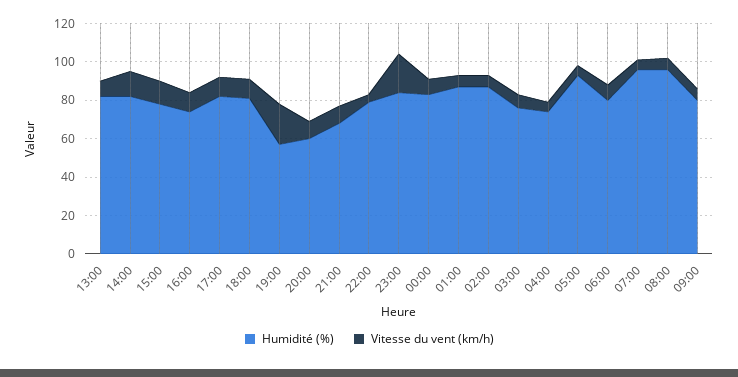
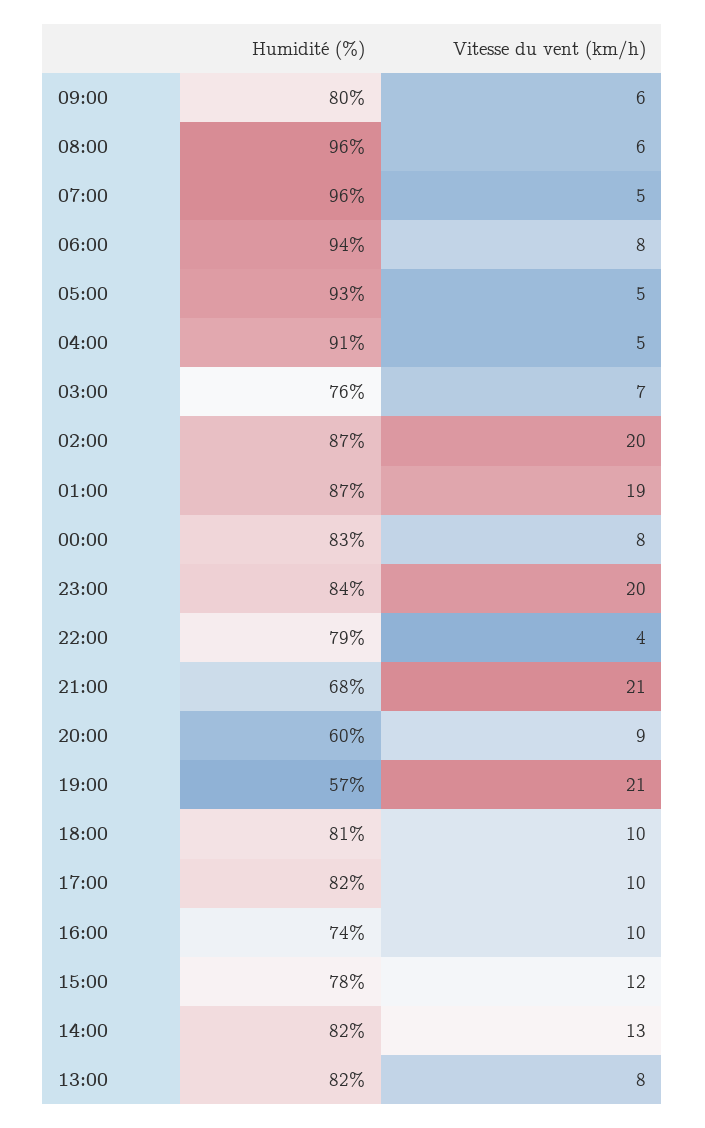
Vitesse du vent (km/h), 21:00: 10 -> 21
Vitesse du vent (km/h), 01:00: 5 -> 19
Vitesse du vent (km/h), 02:00: 5 -> 20
Humidité (%), 04:00: 75 -> 91
Humidité (%), 06:00: 80 -> 94

